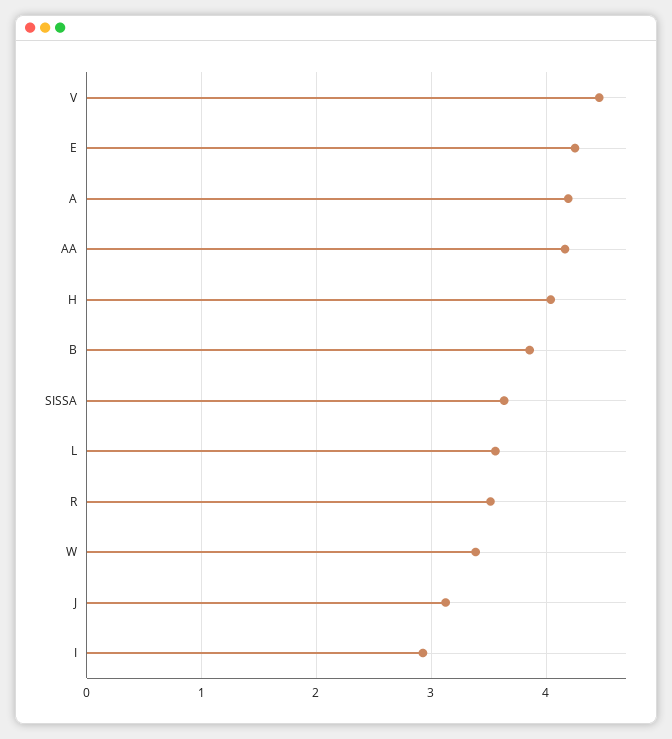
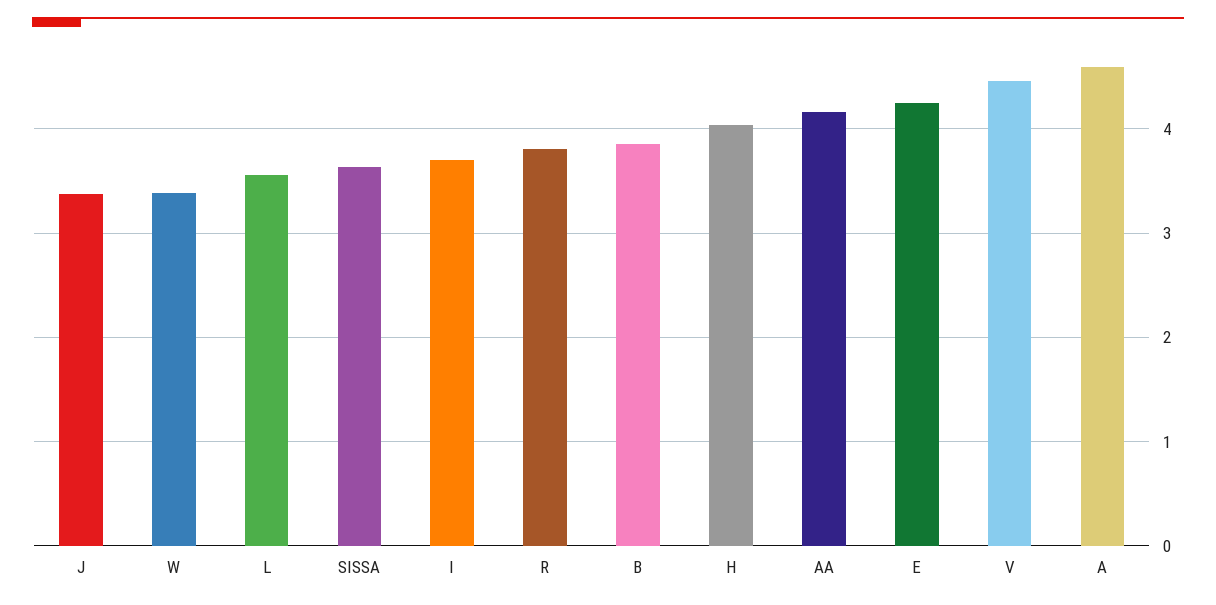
A: 4.2 -> 4.6
R: 3.5 -> 3.8
J: 3.1 -> 3.4
I: 2.9 -> 3.7

